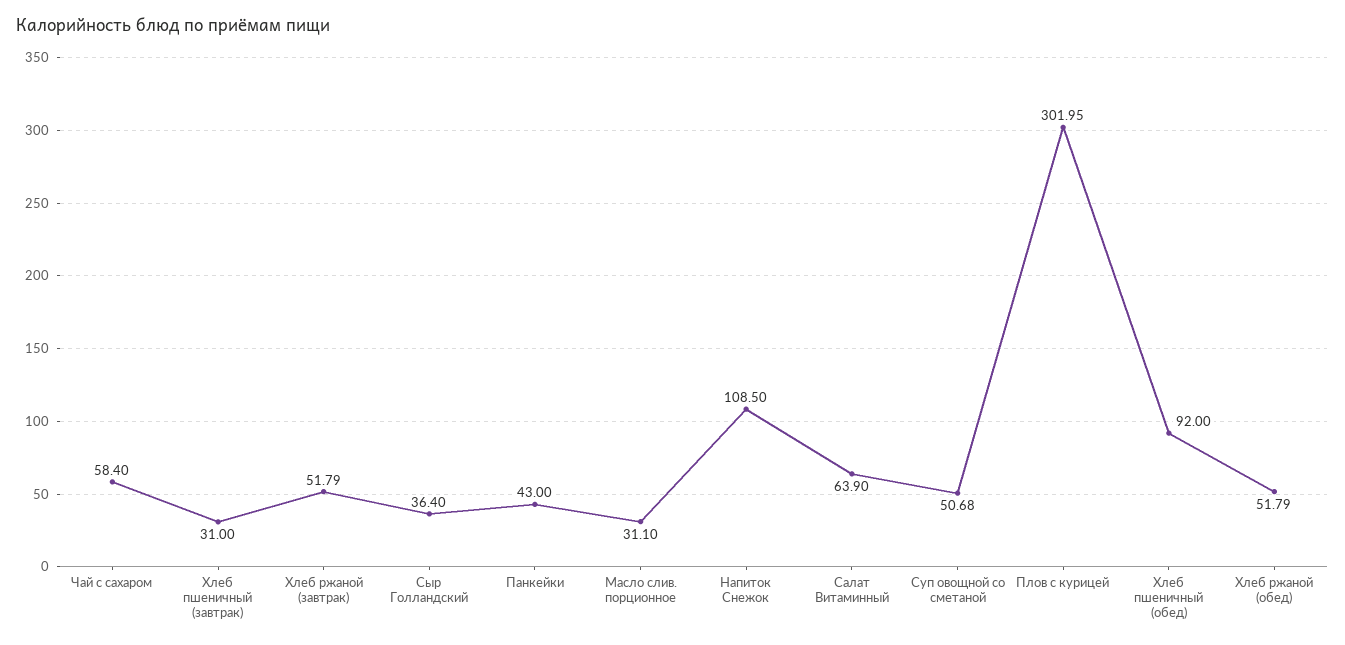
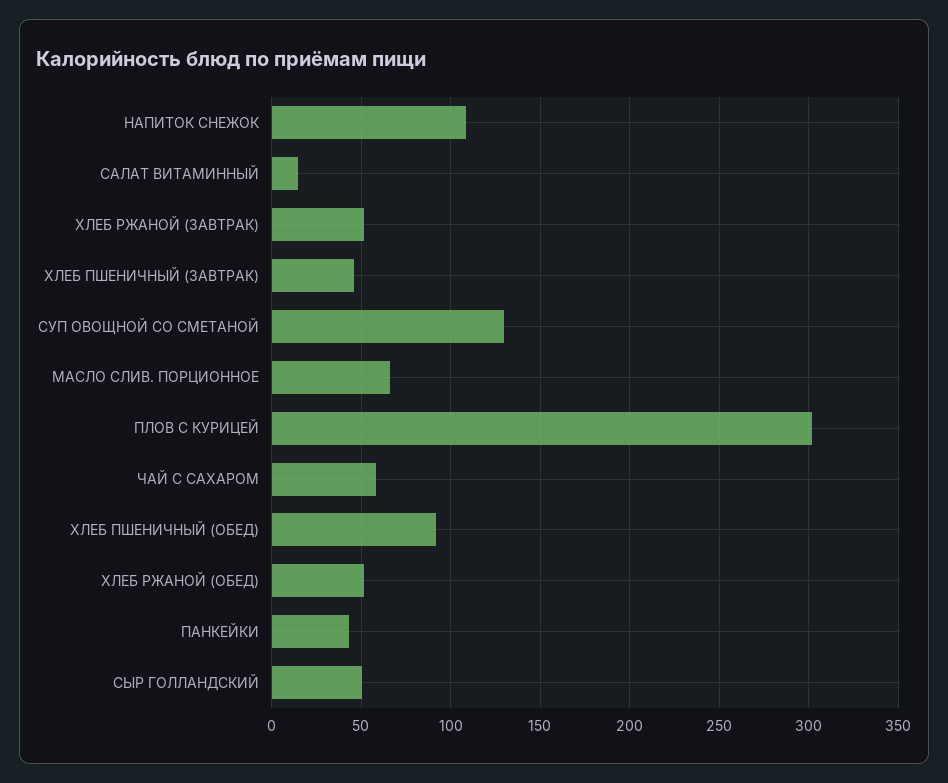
Хлеб пшеничный (завтрак): 31 -> 45
Сыр Голландский: 36.4 -> 50
Масло слив. порционное: 31.1 -> 65
Салат Витаминный: 63.9 -> 15
Суп овощной со сметаной: 50.68 -> 130

